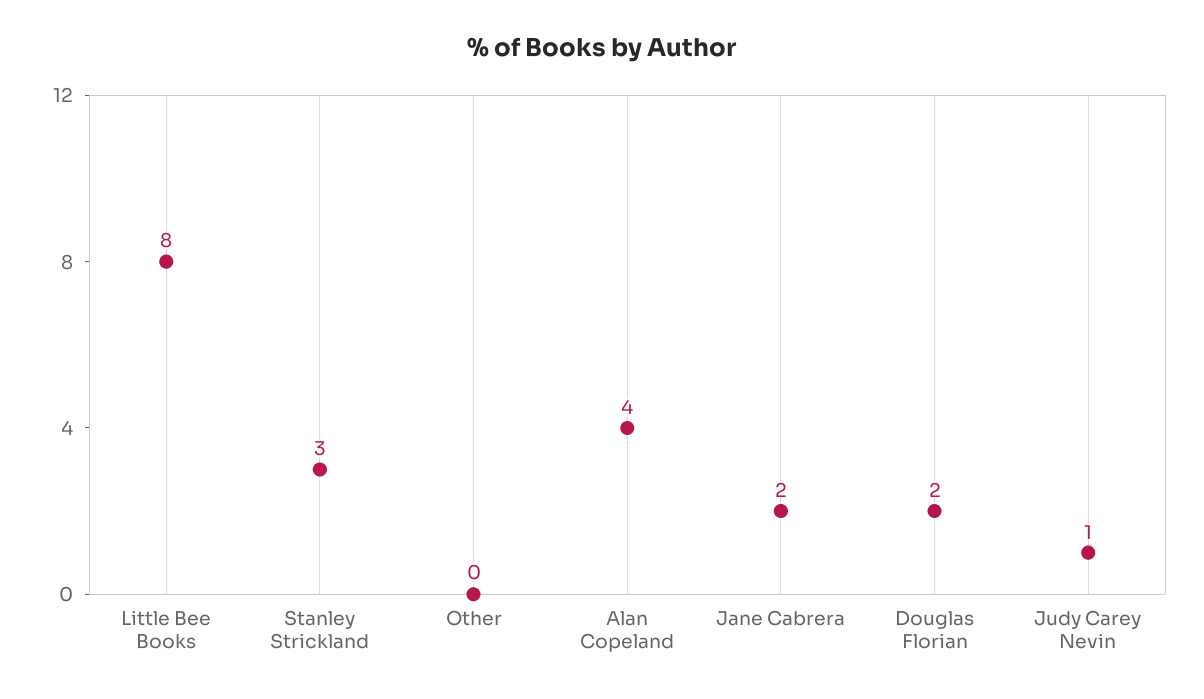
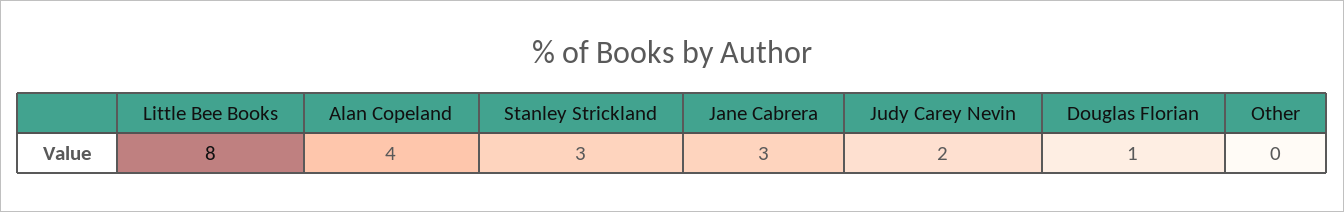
Jane Cabrera: 2 -> 3
Douglas Florian: 2 -> 1
Judy Carey Nevin: 1 -> 2

